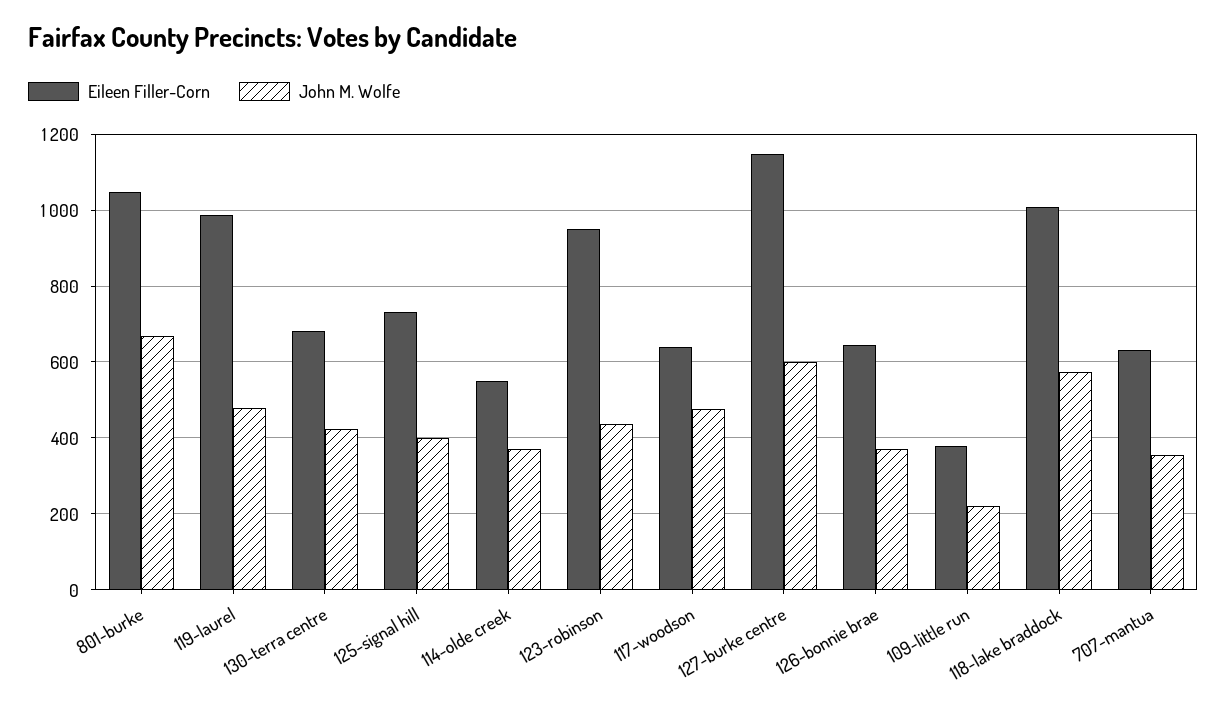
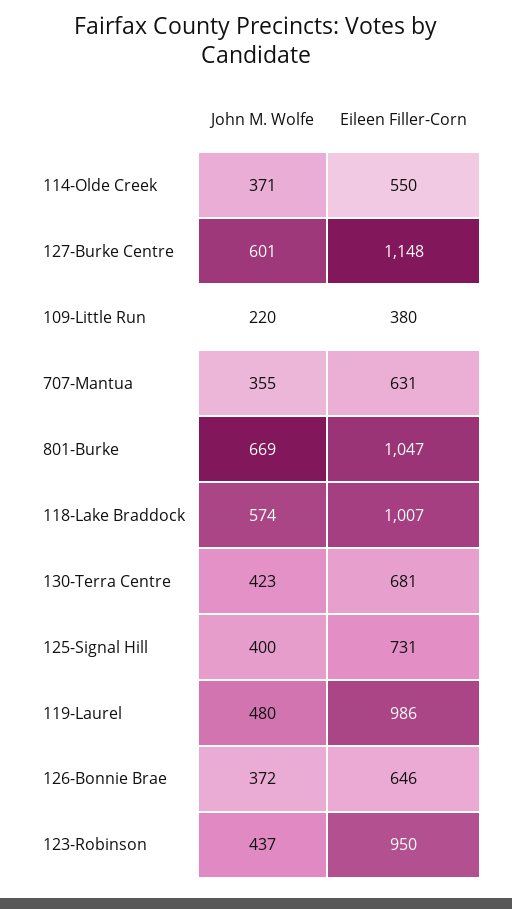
Eileen Filler-Corn, 117-woodson: 640 -> none
John M. Wolfe, 117-woodson: 480 -> none

